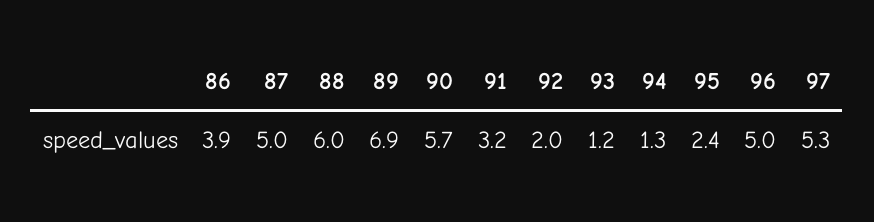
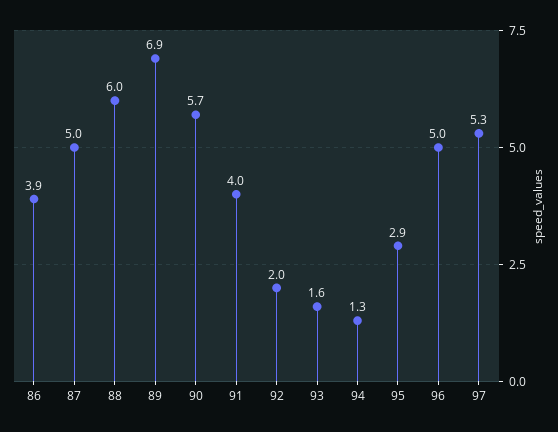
91: 3.2 -> 4
93: 1.2 -> 1.6
95: 2.4 -> 2.9

